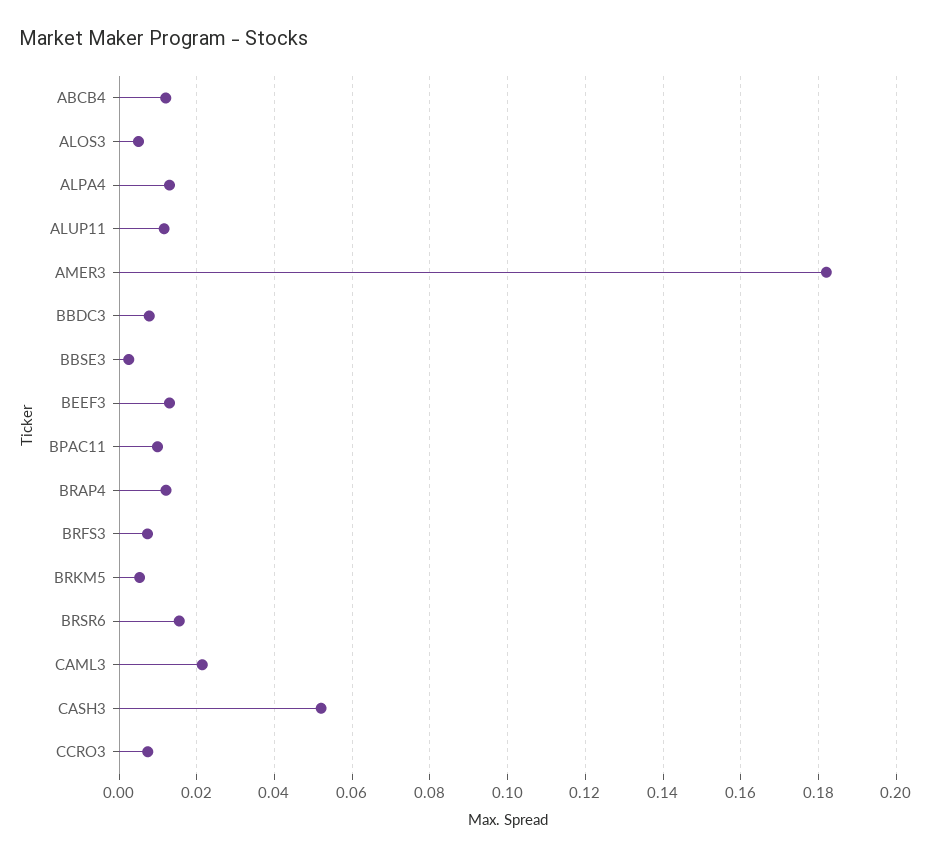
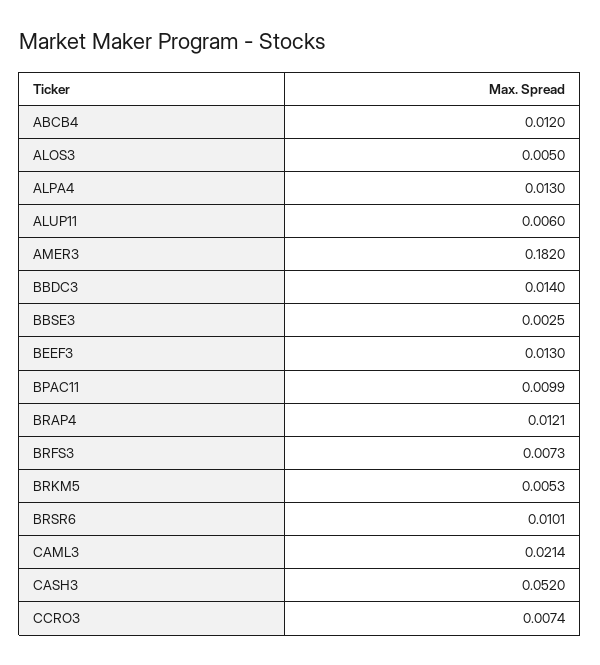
ALUP11: 0.012 -> 0.006
BBDC3: 0.008 -> 0.014
BRSR6: 0.016 -> 0.0101

